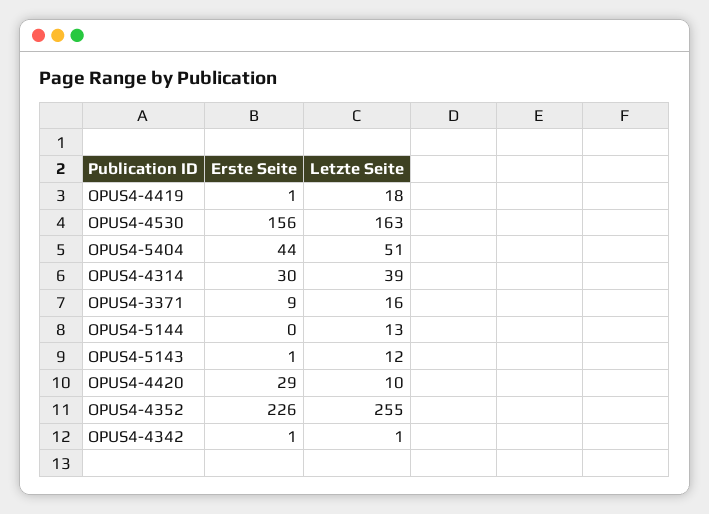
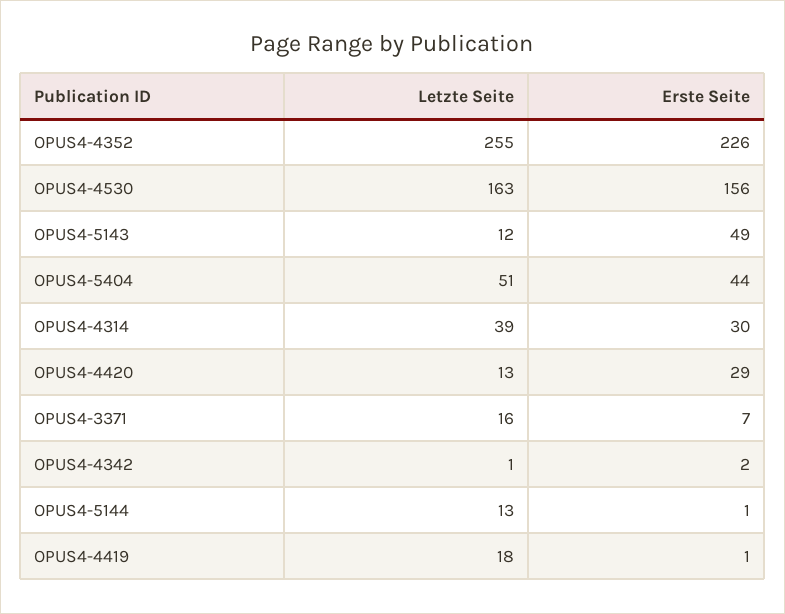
Erste Seite, OPUS4-3371: 9 -> 7
Erste Seite, OPUS4-5144: 0 -> 1
Erste Seite, OPUS4-5143: 1 -> 49
Letzte Seite, OPUS4-4420: 10 -> 13
Erste Seite, OPUS4-4342: 1 -> 2

